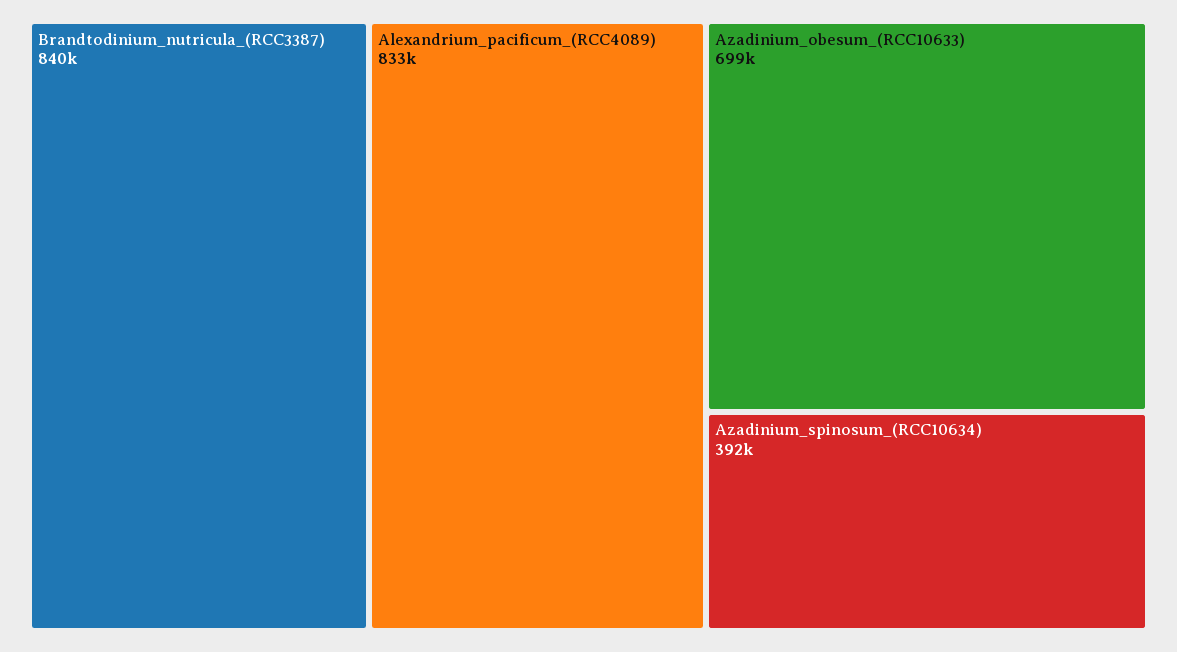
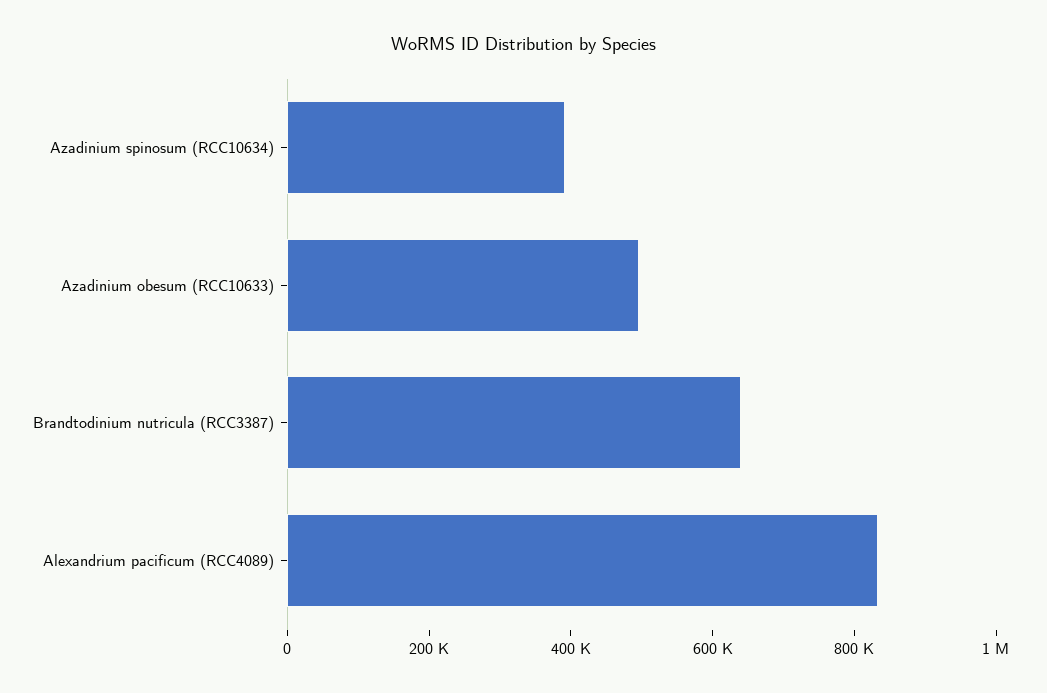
Brandtodinium_nutricula_(RCC3387): 840000 -> 650000
Azadinium_obesum_(RCC10633): 699000 -> 500000

